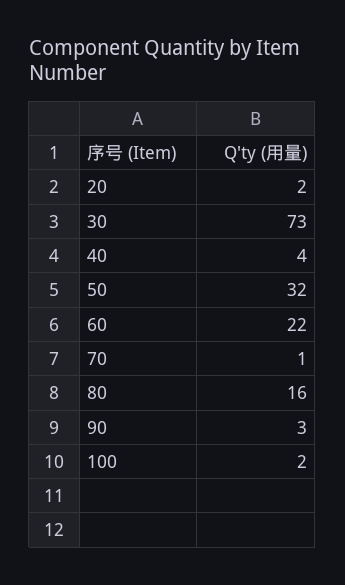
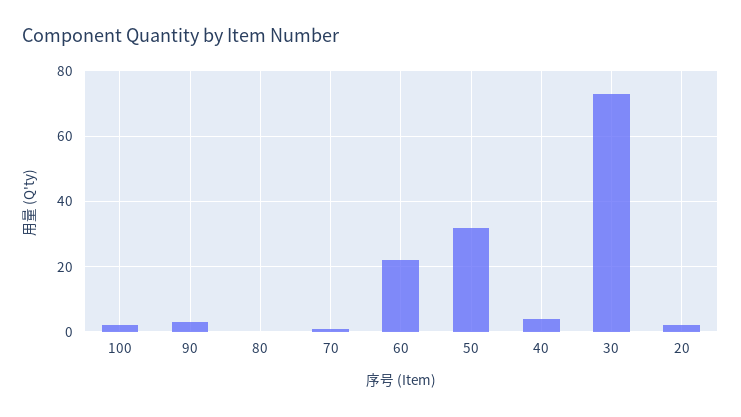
80: 16 -> 0

